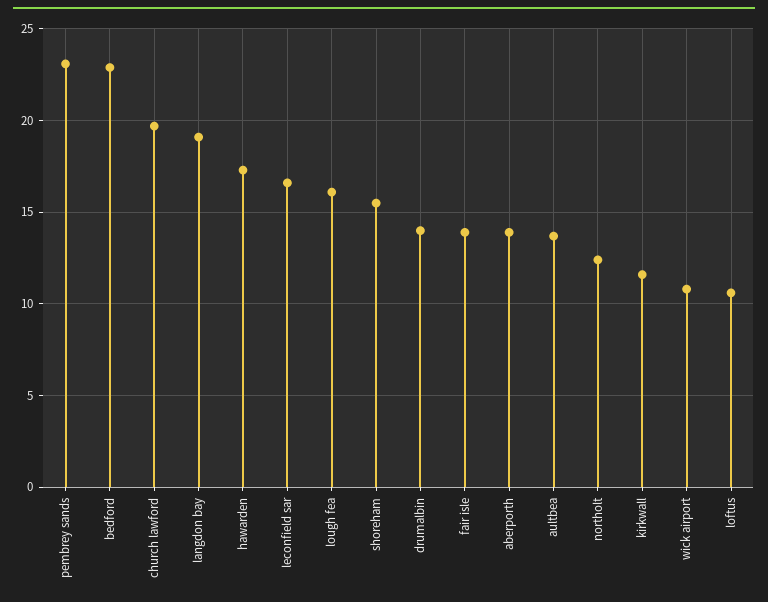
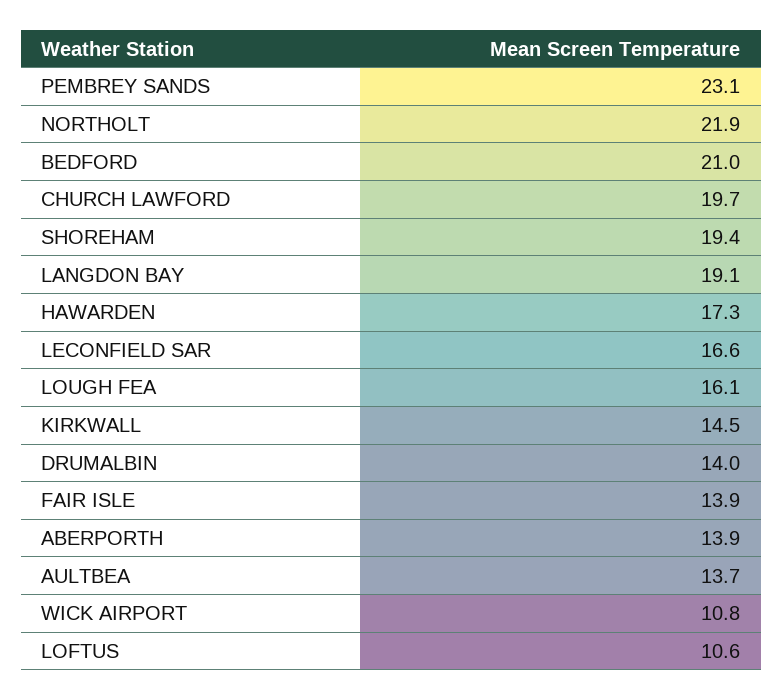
bedford: 23 -> 21
shoreham: 15.5 -> 19.4
northolt: 12.5 -> 21.9
kirkwall: 11.5 -> 14.5

